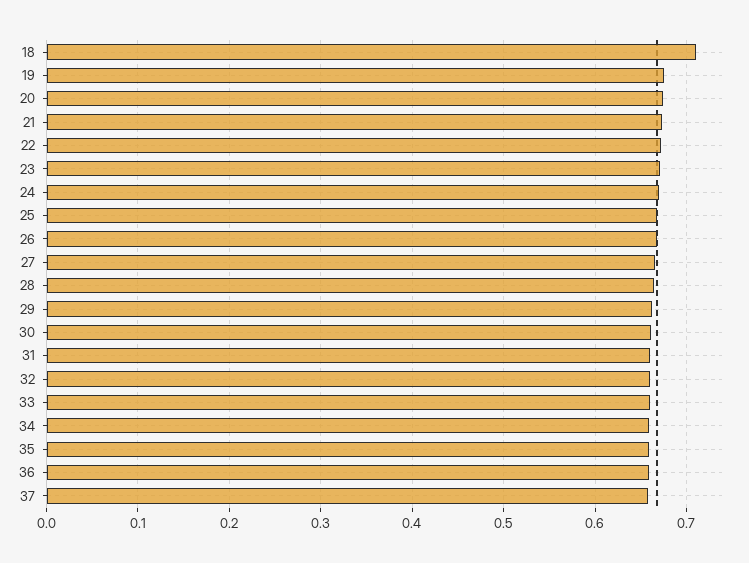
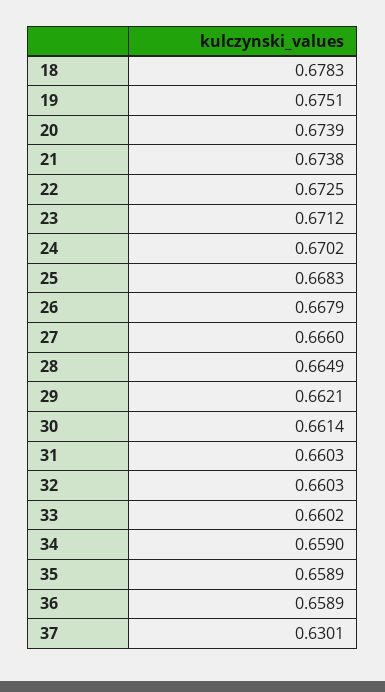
18: 0.71 -> 0.6783
37: 0.66 -> 0.6301

